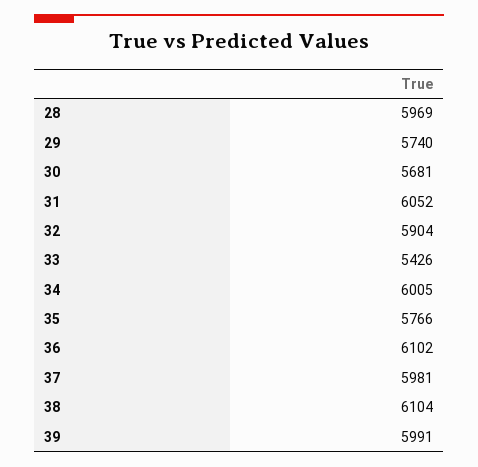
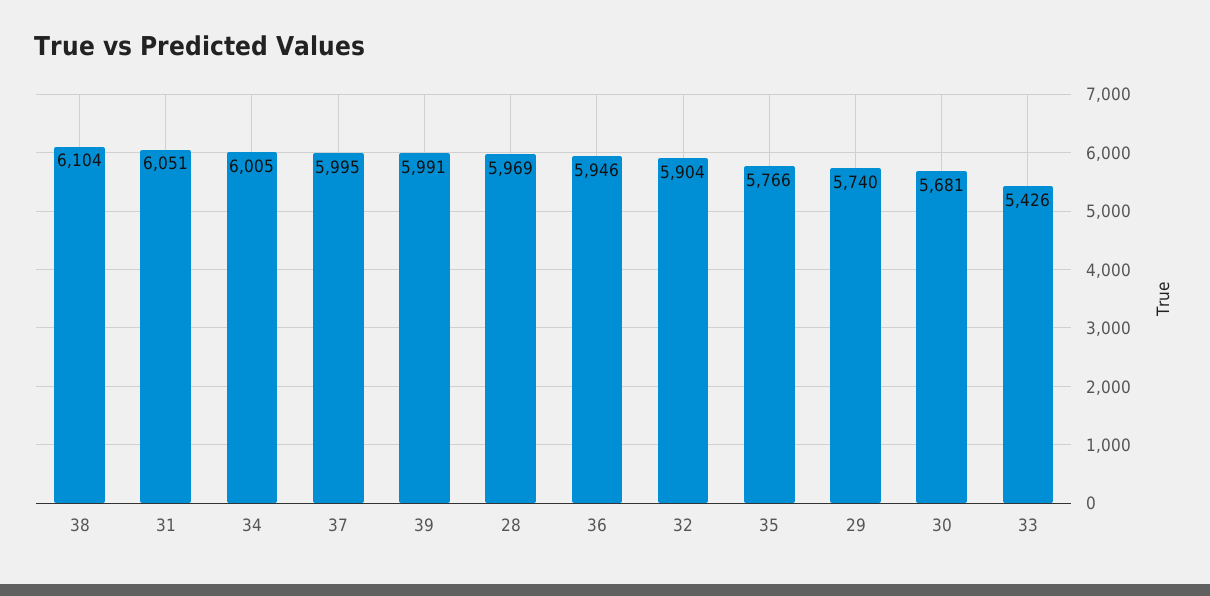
31: 6052 -> 6051
36: 6102 -> 5946
37: 5981 -> 5995

